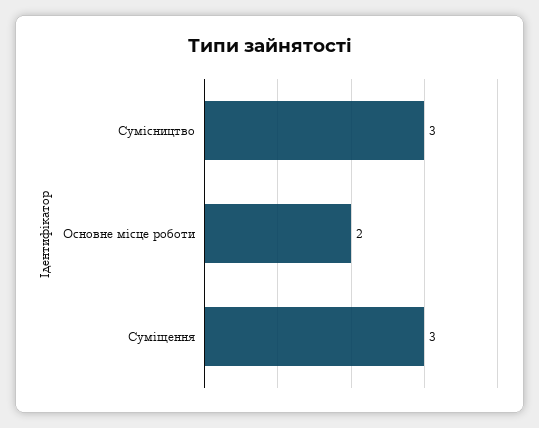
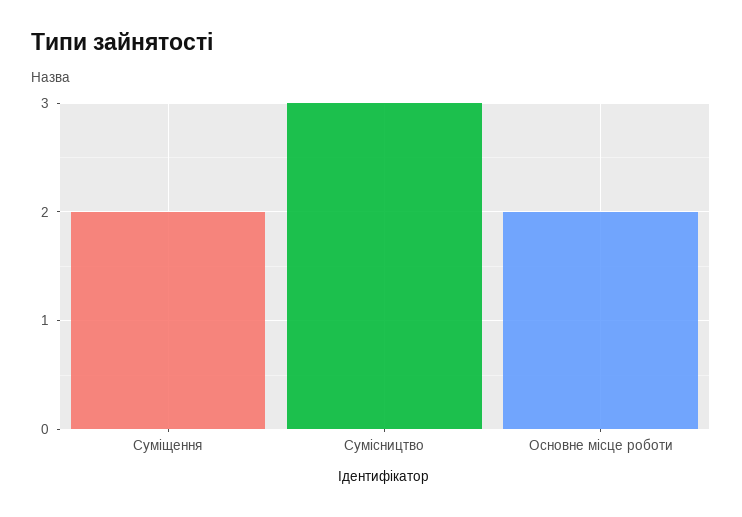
Суміщення: 3 -> 2

